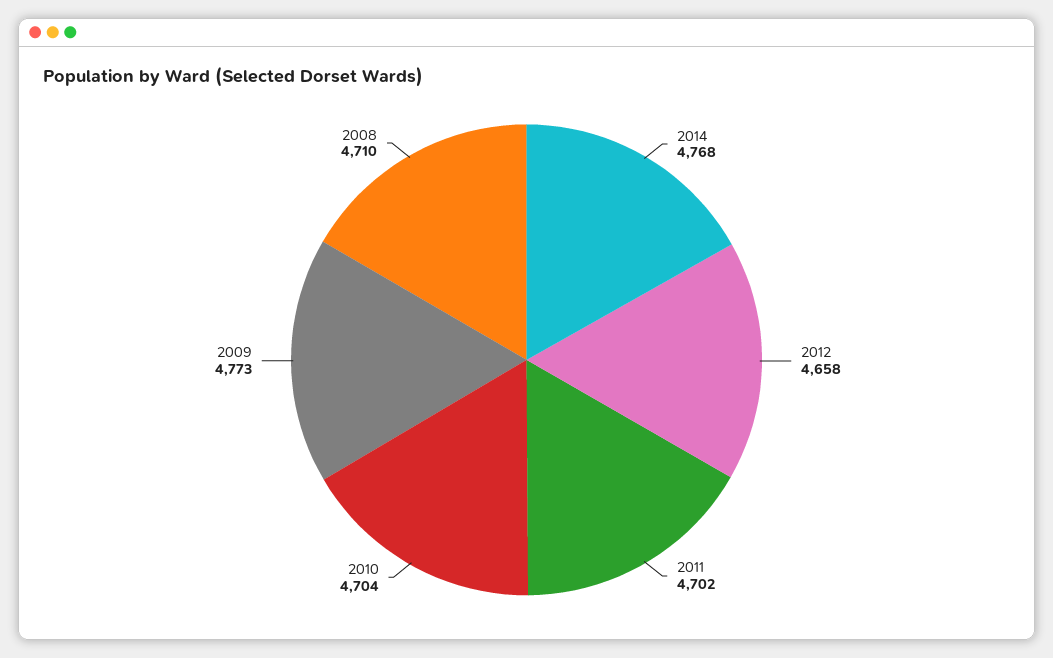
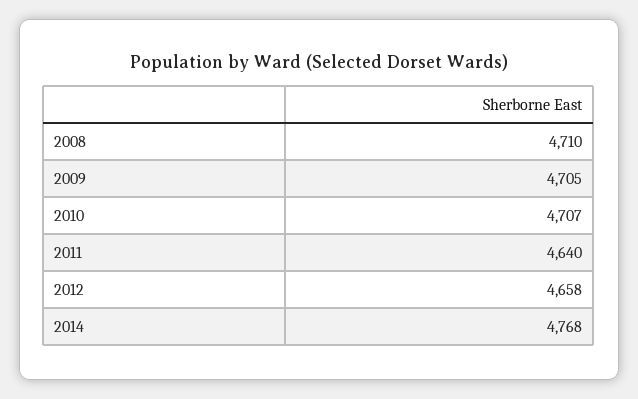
2011: 4702 -> 4640
2010: 4704 -> 4707
2009: 4773 -> 4705

